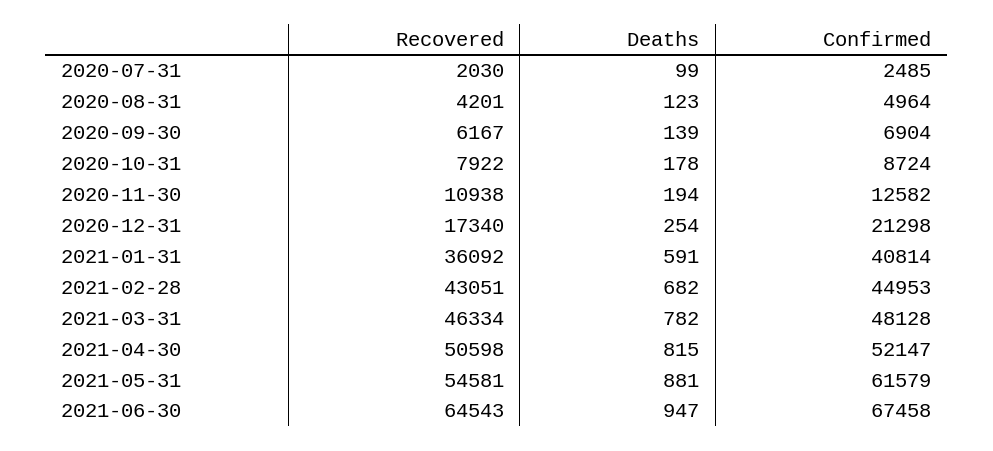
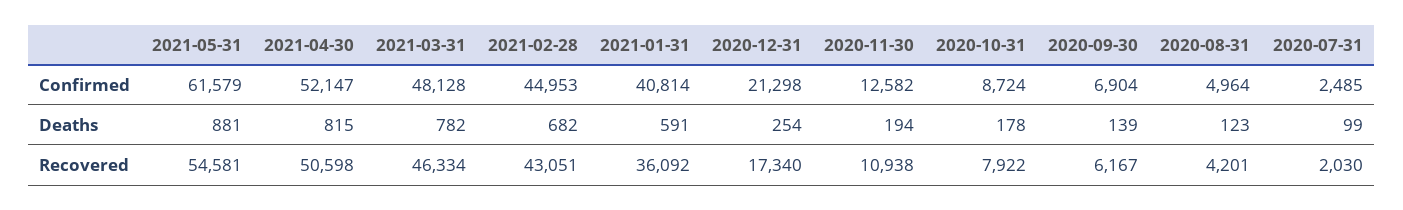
Recovered, 2021-06-30: 64543 -> none
Deaths, 2021-06-30: 947 -> none
Confirmed, 2021-06-30: 67458 -> none

